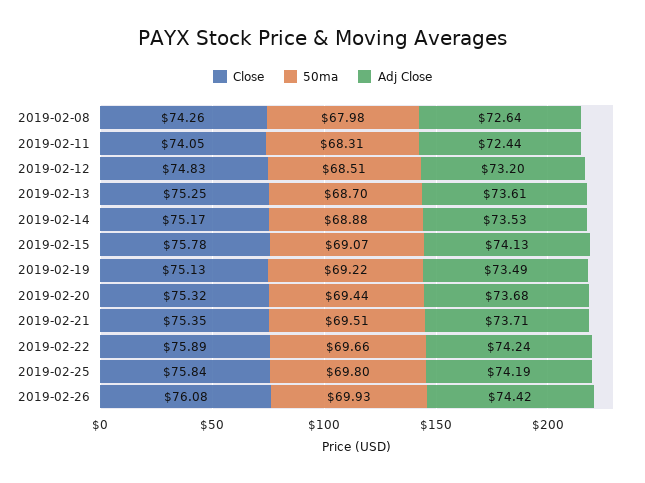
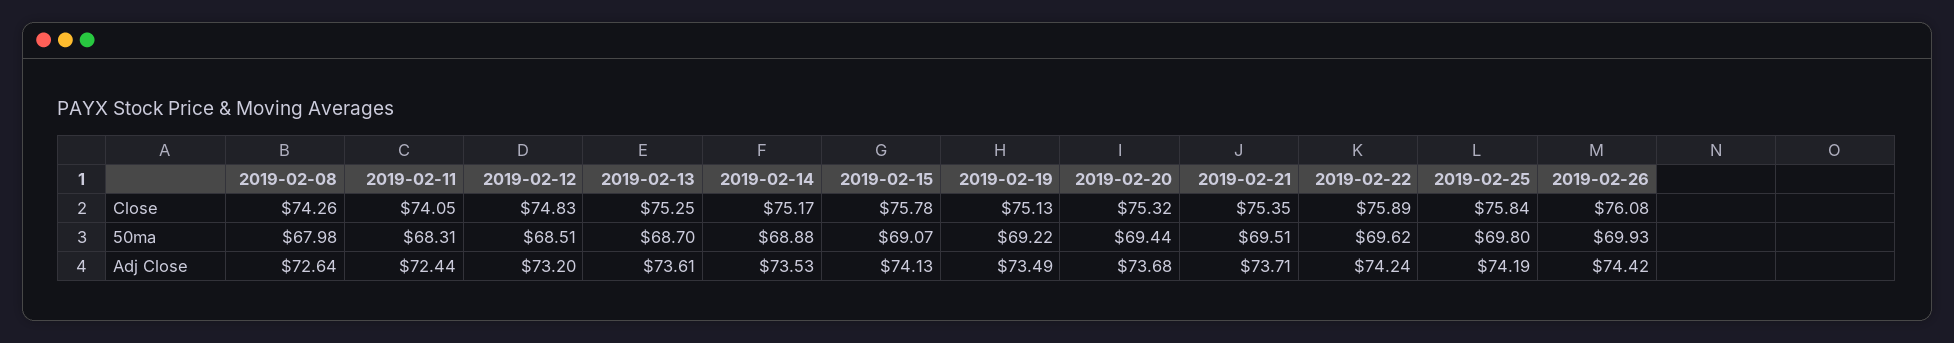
50ma, 2019-02-22: 69.66 -> 69.62

